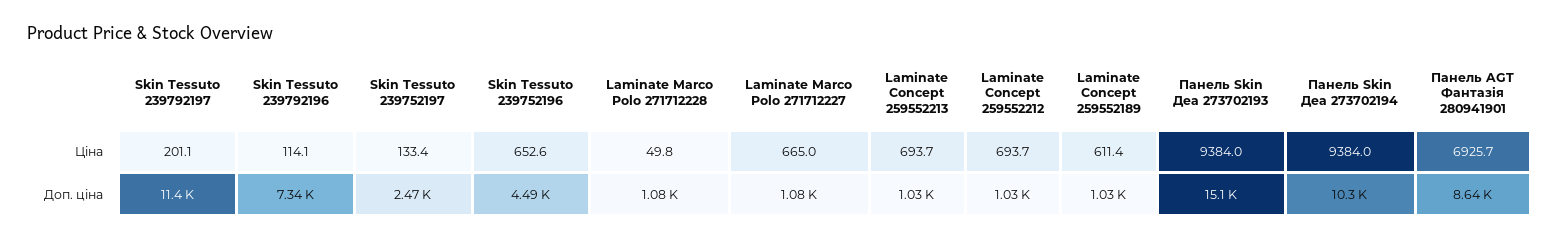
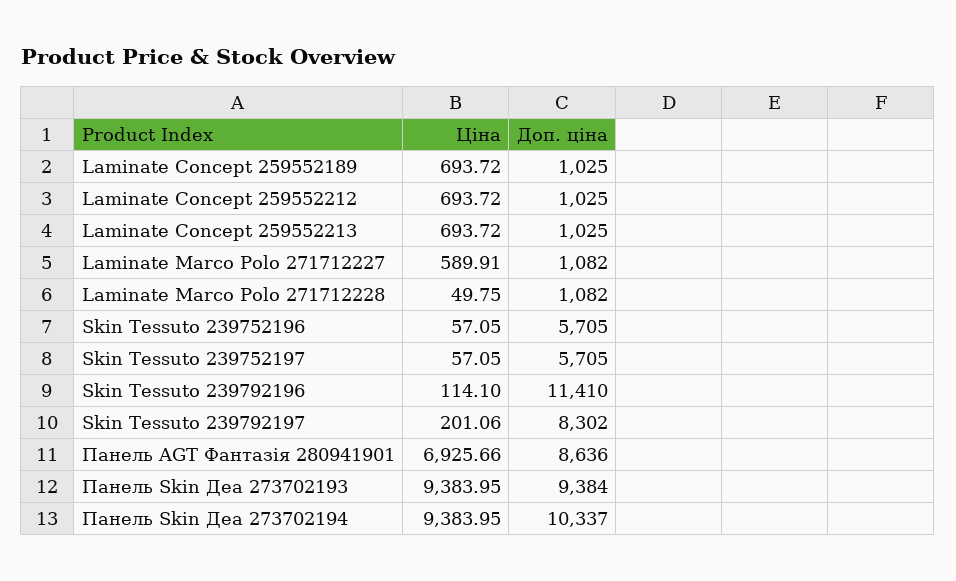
Skin Tessuto 239752197, Ціна: 133.4 -> 57.05
Skin Tessuto 239752196, Ціна: 652.6 -> 57.05
Laminate Marco Polo 271712227, Ціна: 665 -> 589.91
Laminate Concept 259552189, Ціна: 611.4 -> 693.72
Skin Tessuto 239792197, Доп. ціна: 11400 -> 8302
Skin Tessuto 239792196, Доп. ціна: 7340 -> 11410
Skin Tessuto 239752197, Доп. ціна: 2470 -> 5705
Skin Tessuto 239752196, Доп. ціна: 4490 -> 5705
Панель Skin Деа 273702193, Доп. ціна: 15100 -> 9384

